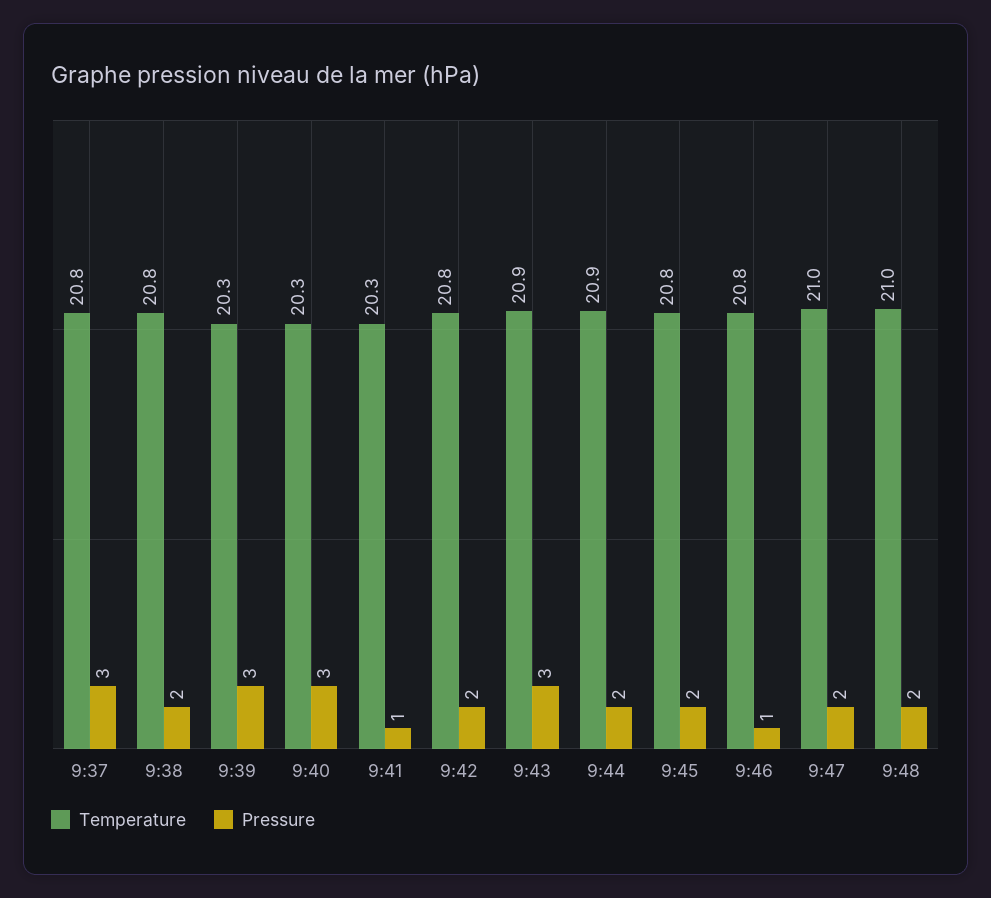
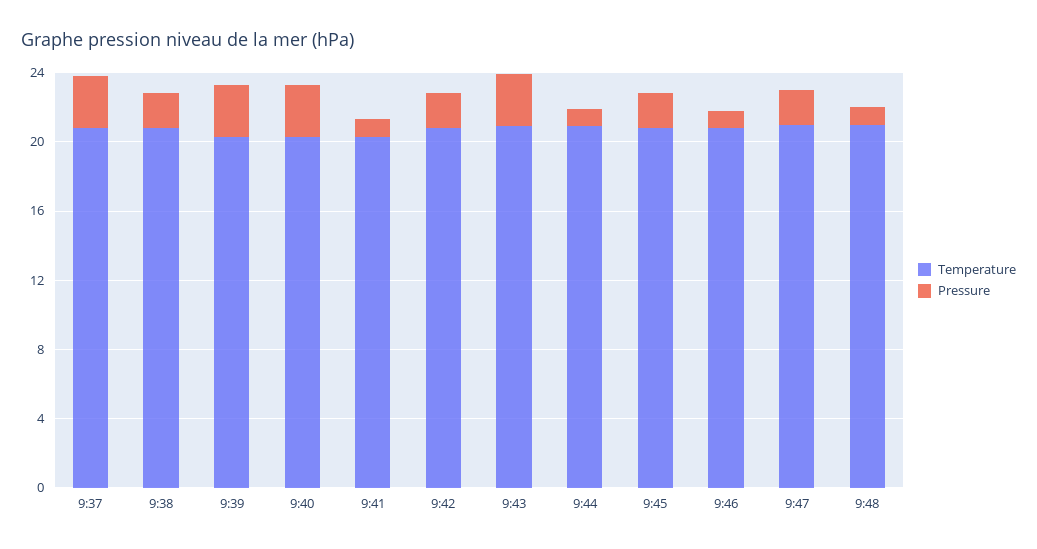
Pressure, 9:44: 2 -> 1
Pressure, 9:48: 2 -> 1

